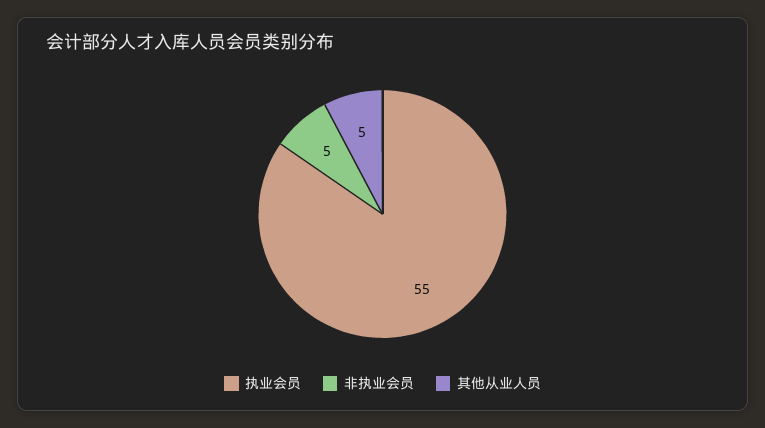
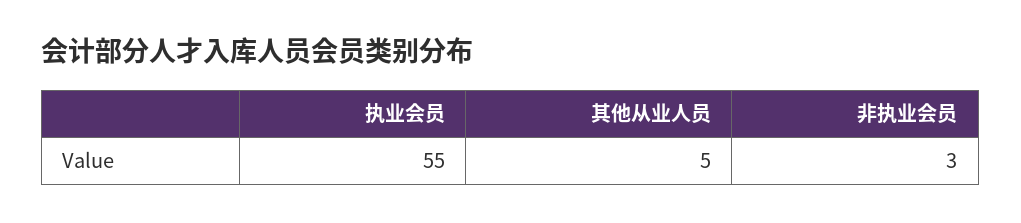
非执业会员: 5 -> 3

